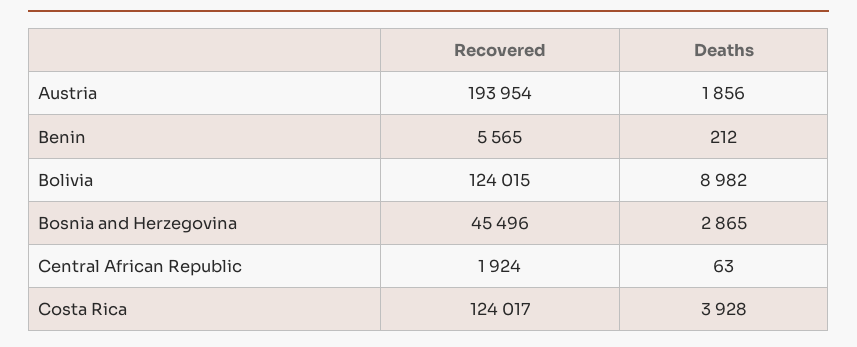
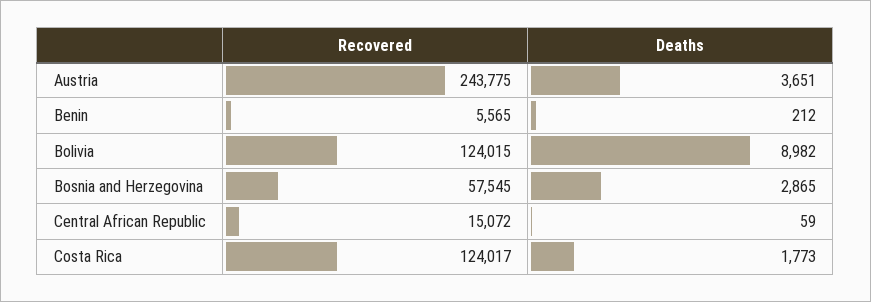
Recovered, Austria: 193954 -> 243775
Deaths, Austria: 1856 -> 3651
Recovered, Bosnia and Herzegovina: 45496 -> 57545
Recovered, Central African Republic: 1924 -> 15072
Deaths, Central African Republic: 63 -> 59
Deaths, Costa Rica: 3928 -> 1773

